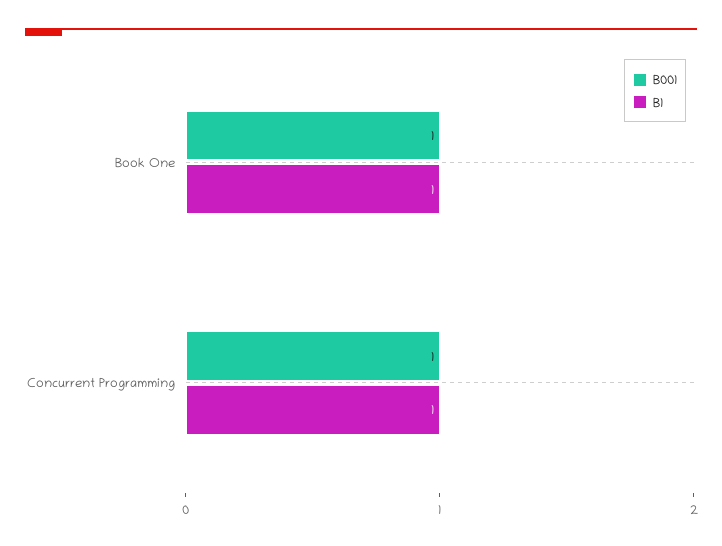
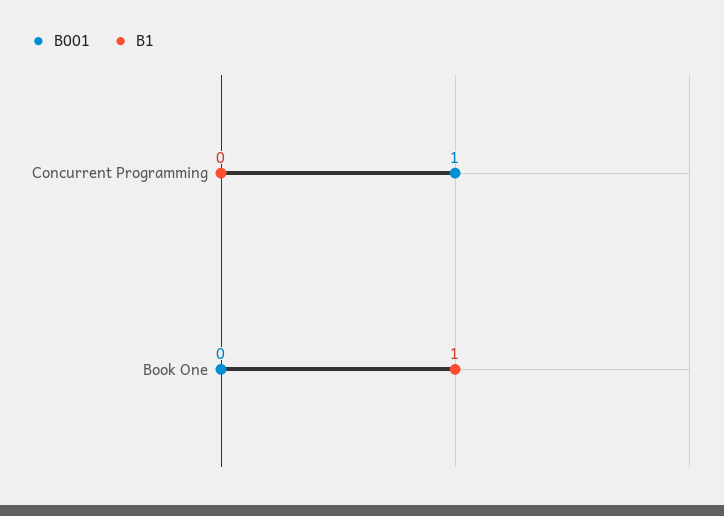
B001, Book One: 1 -> 0
B1, Concurrent Programming: 1 -> 0

